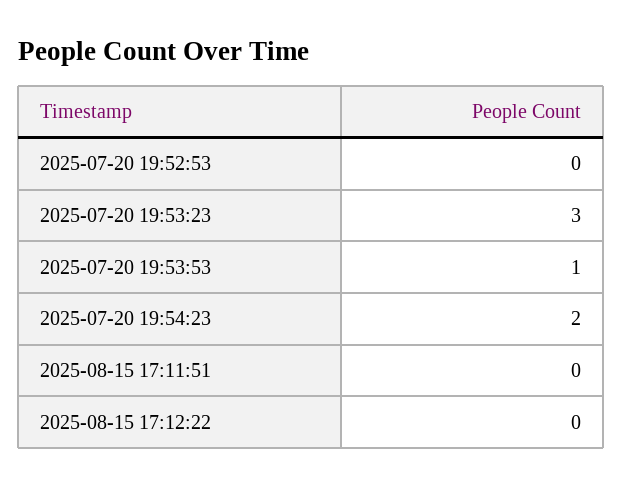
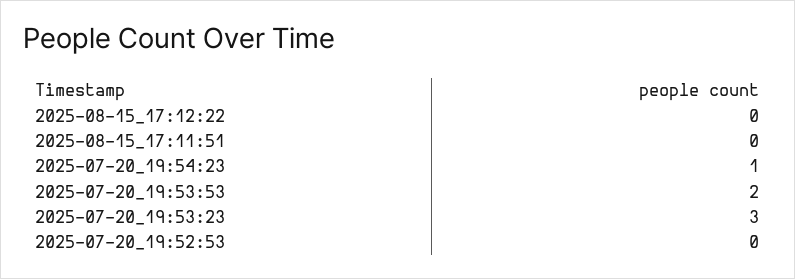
2025-07-20 19:53:53: 1 -> 2
2025-07-20 19:54:23: 2 -> 1

